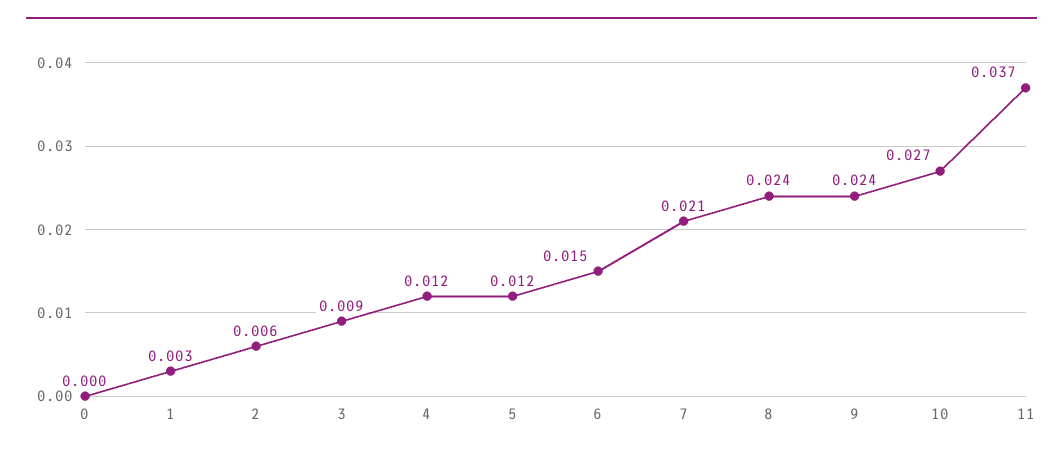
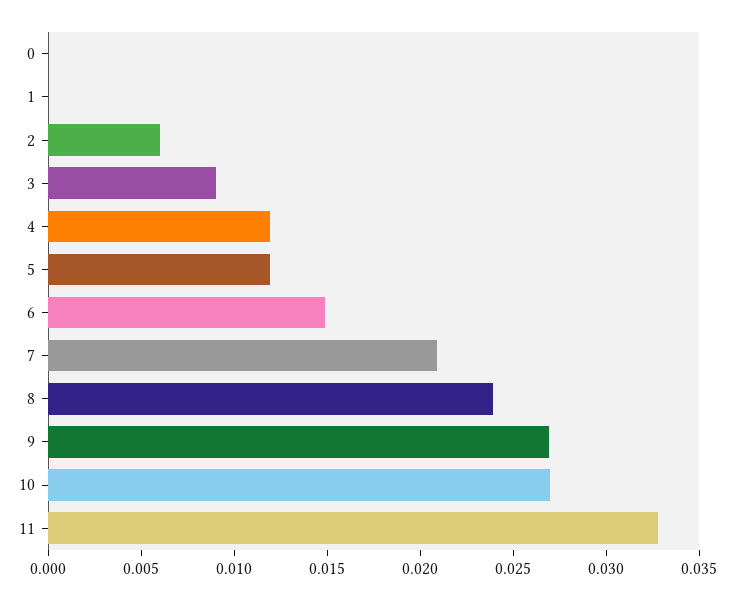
1: 0.003 -> 0
9: 0.024 -> 0.027
11: 0.037 -> 0.033

